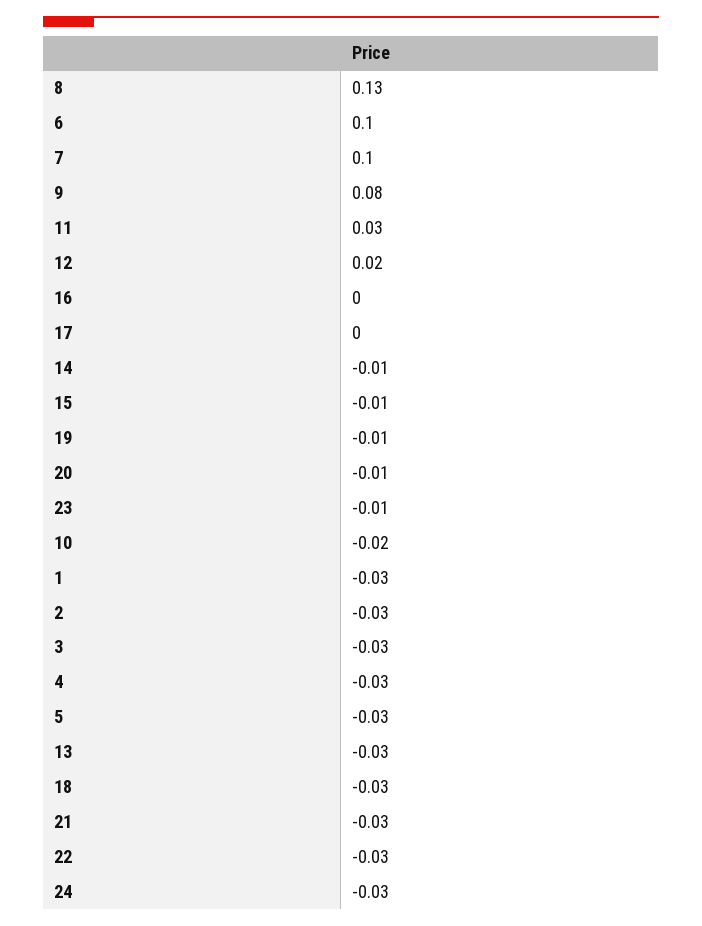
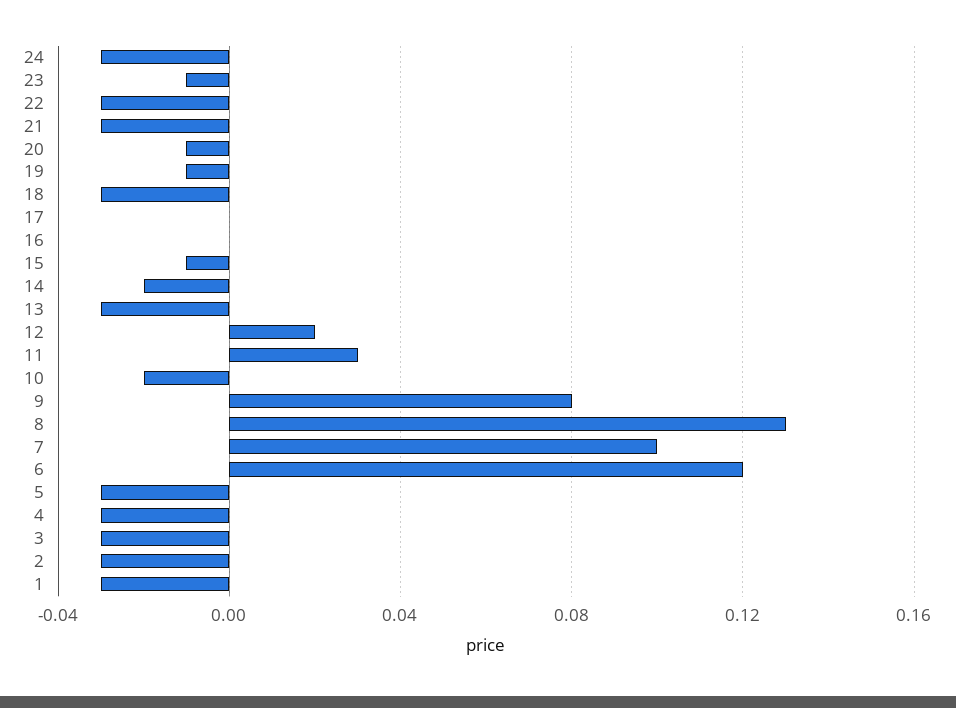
6: 0.1 -> 0.12
14: -0.01 -> -0.02

